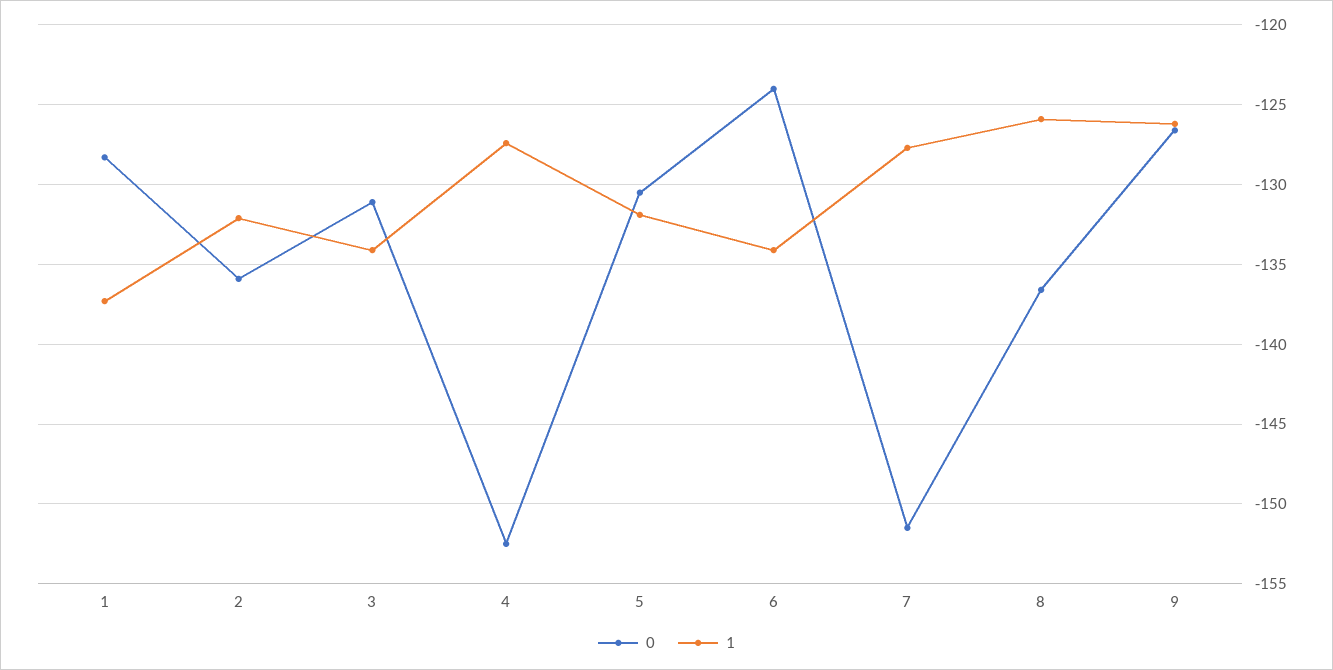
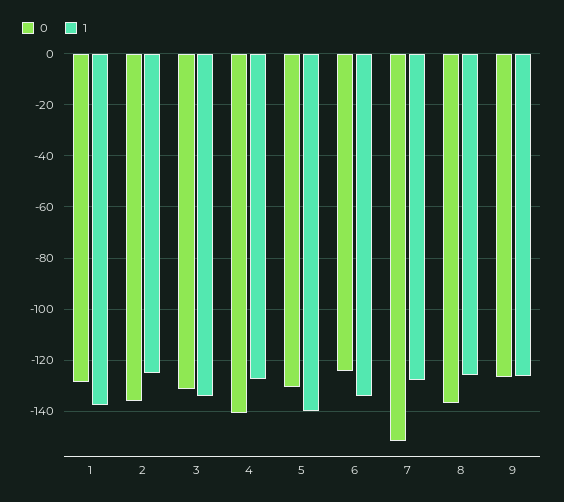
1, 2: -132 -> -125
0, 4: -152.5 -> -140
1, 5: -132 -> -140

